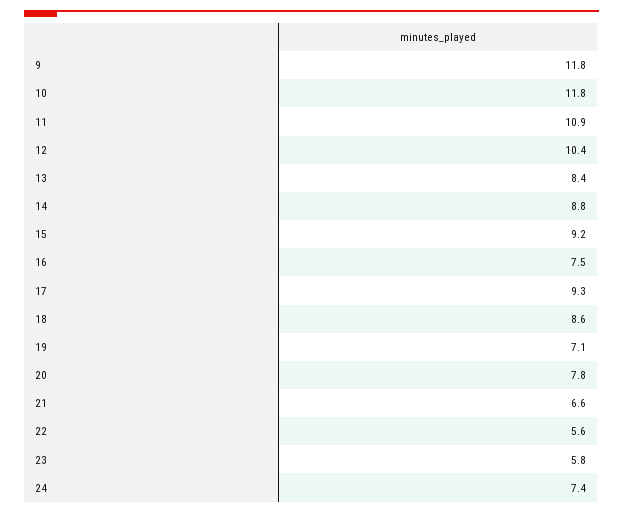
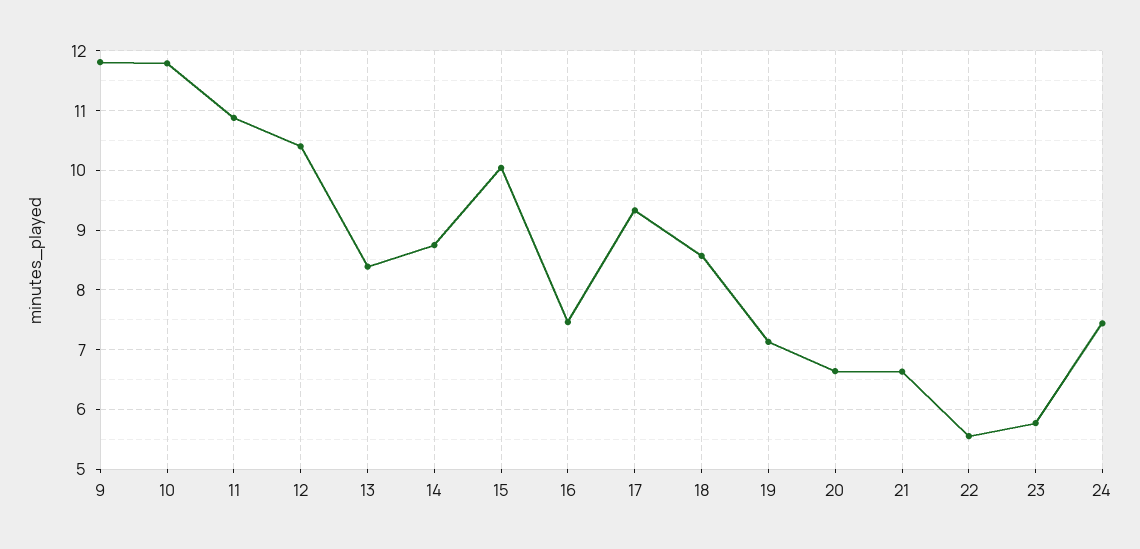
15: 9.2 -> 10
20: 7.8 -> 6.6

